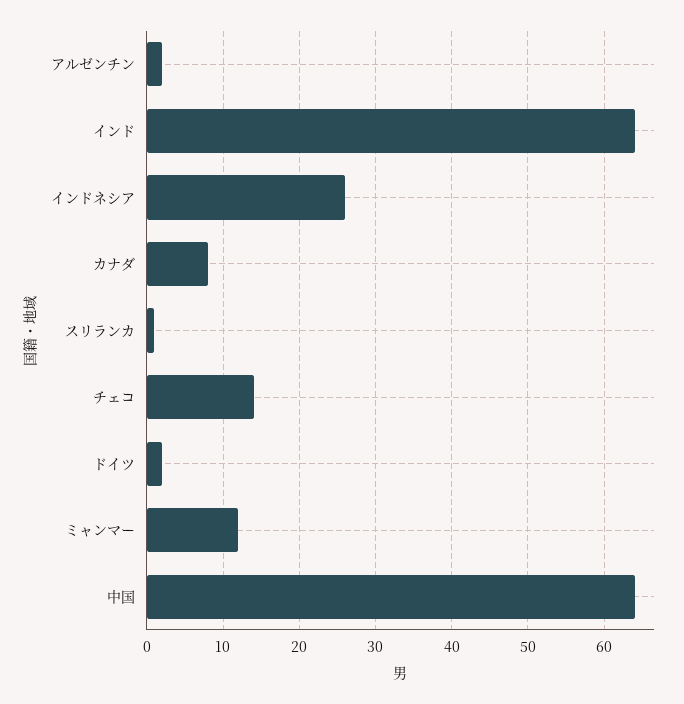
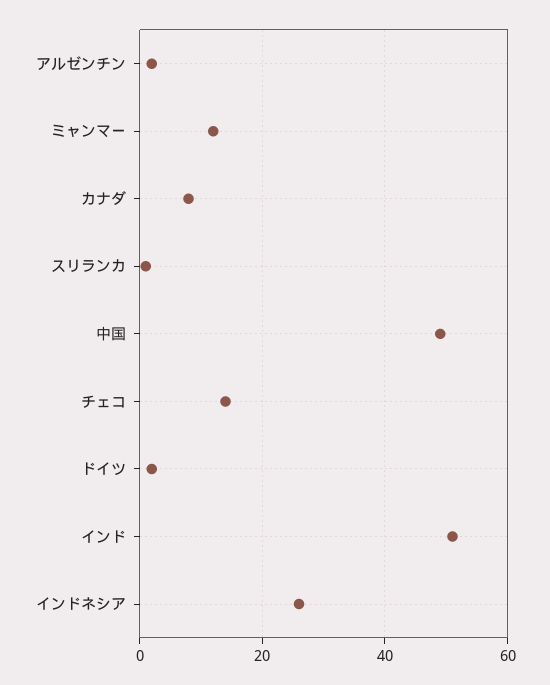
インド: 64 -> 50
中国: 64 -> 50

